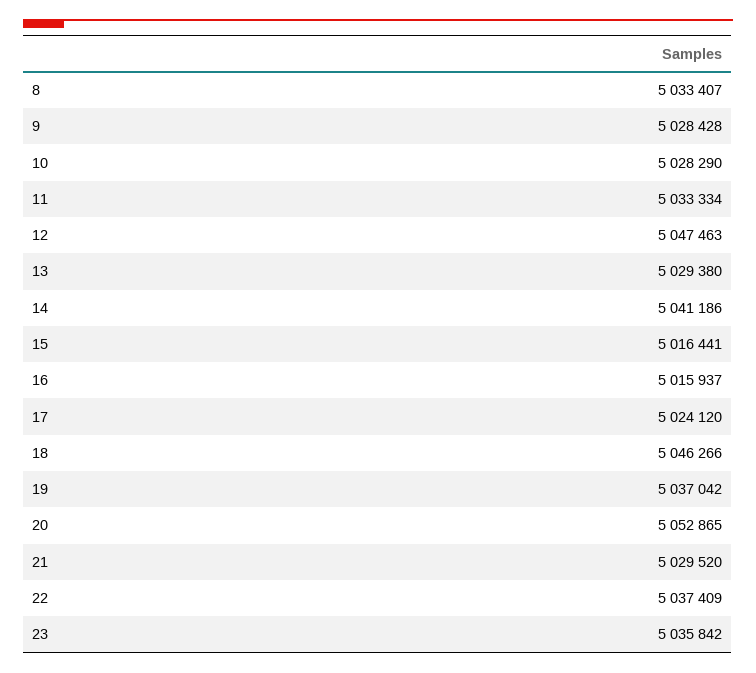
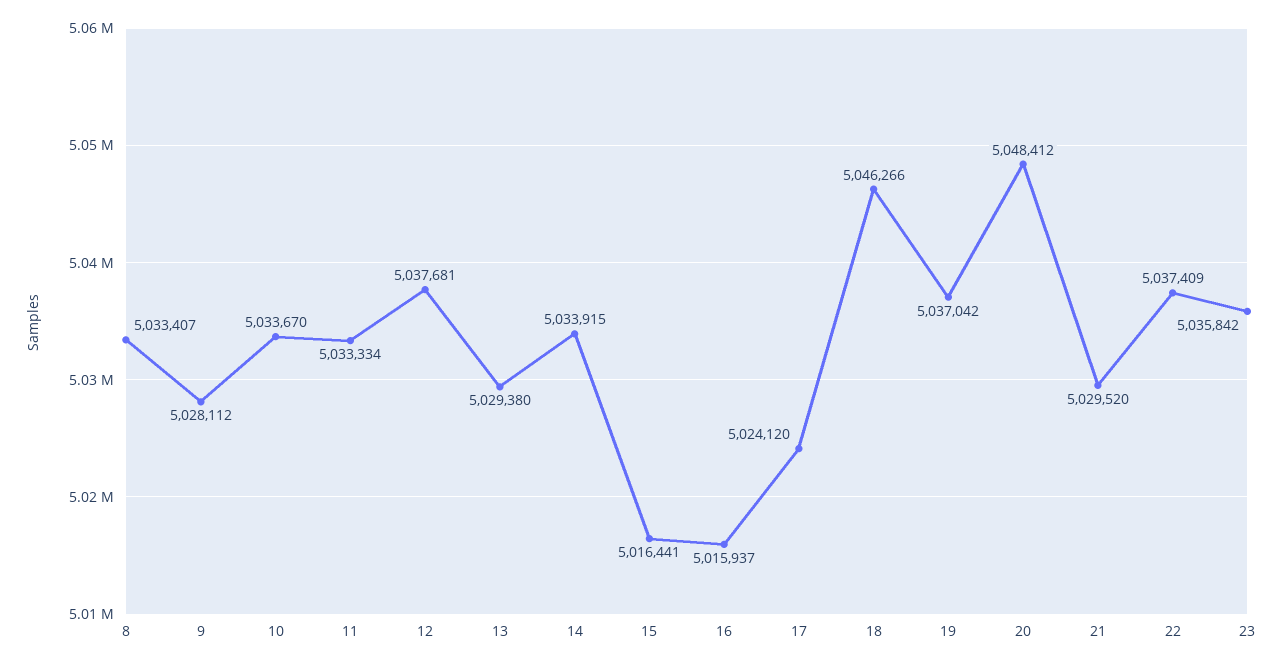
9: 5028428 -> 5028112
10: 5028290 -> 5033670
12: 5047463 -> 5037681
14: 5041186 -> 5033915
20: 5052865 -> 5048412

